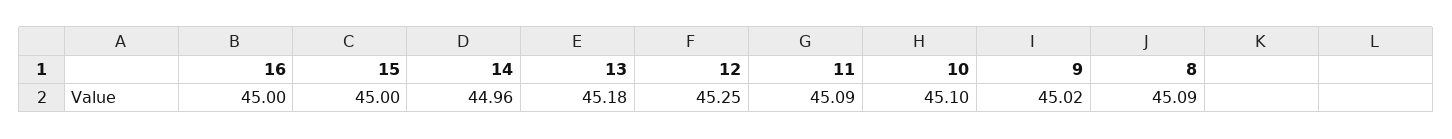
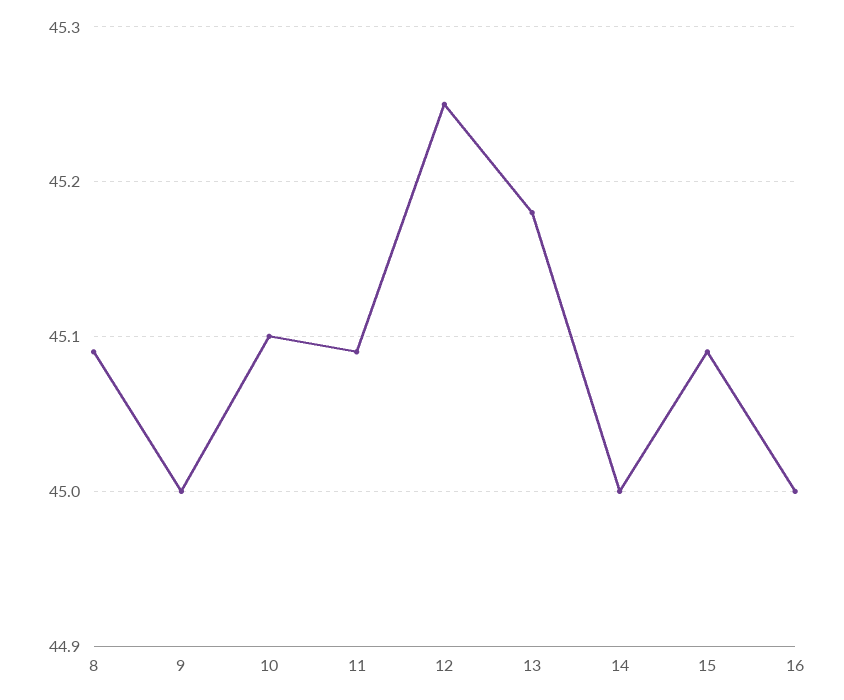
15: 45 -> 45.09
14: 44.96 -> 45
9: 45.02 -> 45

